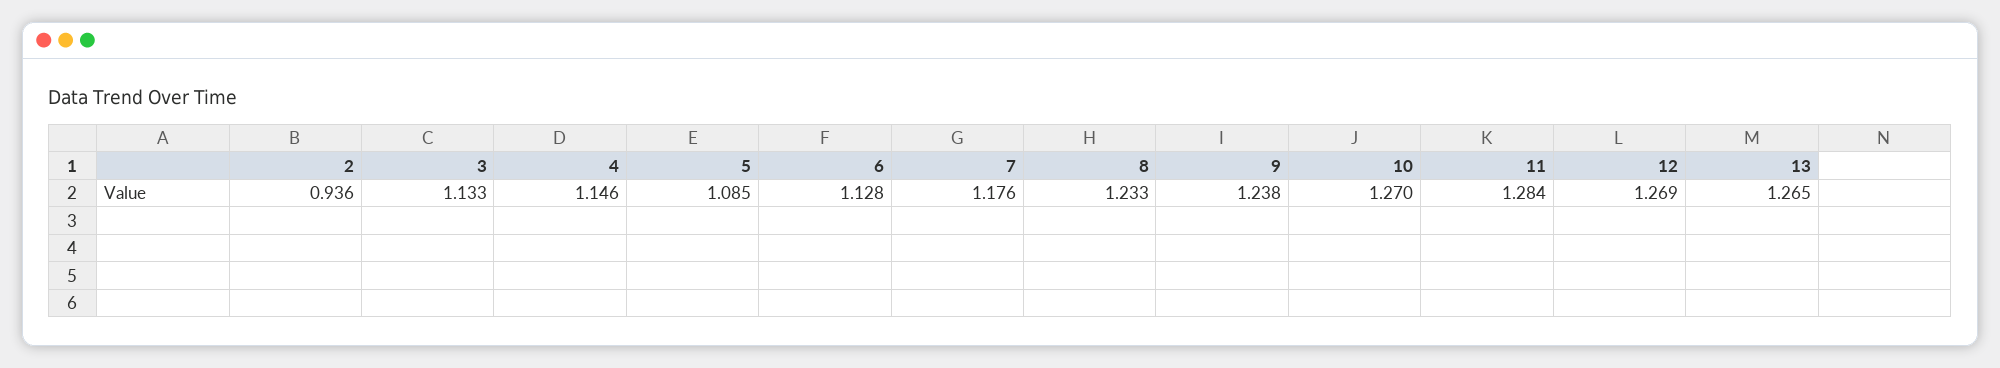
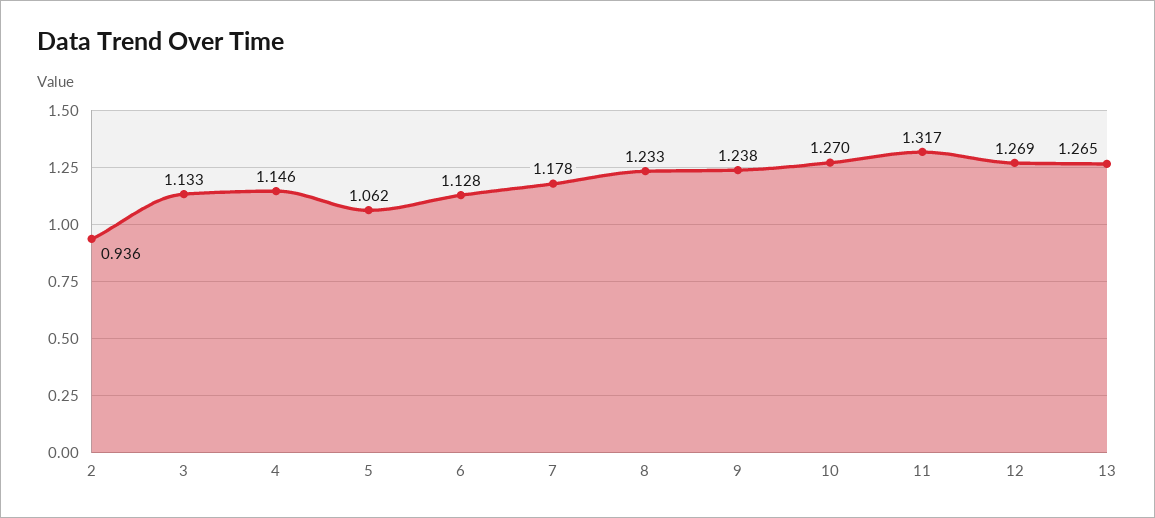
5: 1.085 -> 1.062
7: 1.176 -> 1.178
11: 1.284 -> 1.317

